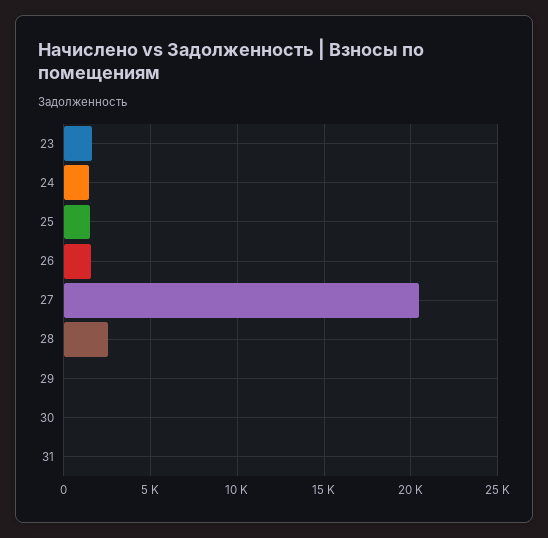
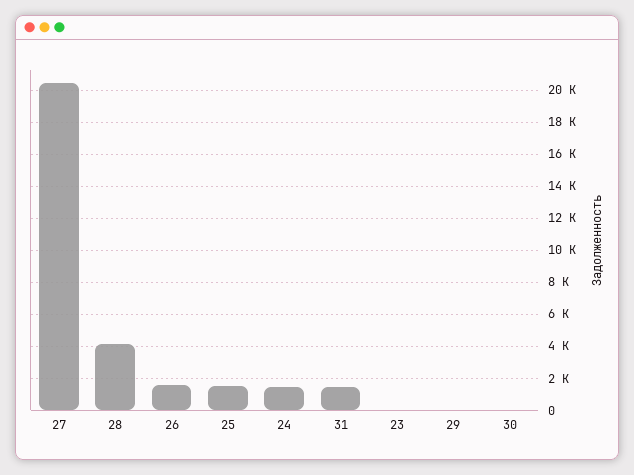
23: 1500 -> 0
28: 2500 -> 4000
31: 0 -> 1500

